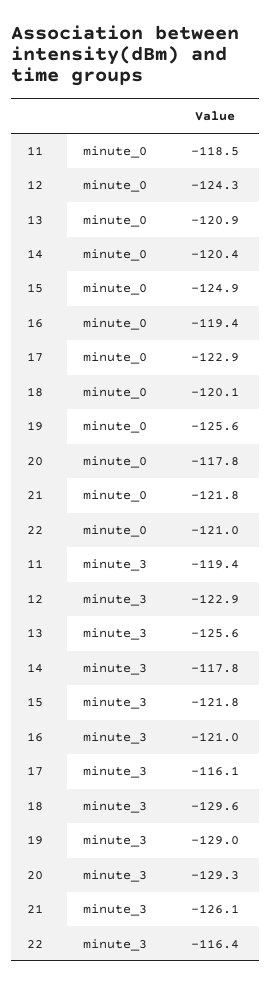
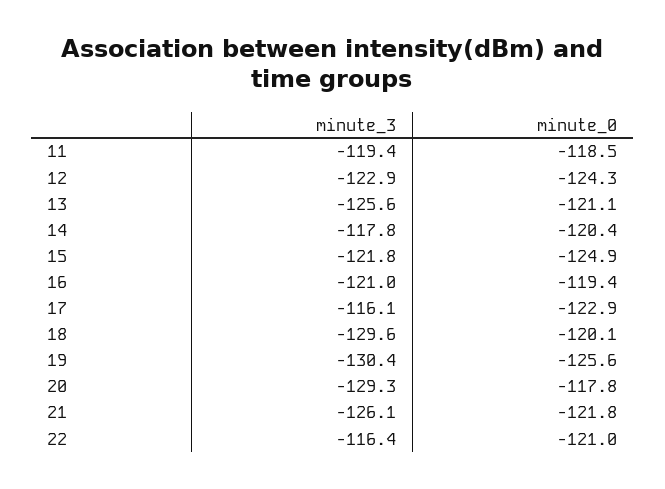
13, minute_0: -120.9 -> -121.1
19, minute_3: -129 -> -130.4

